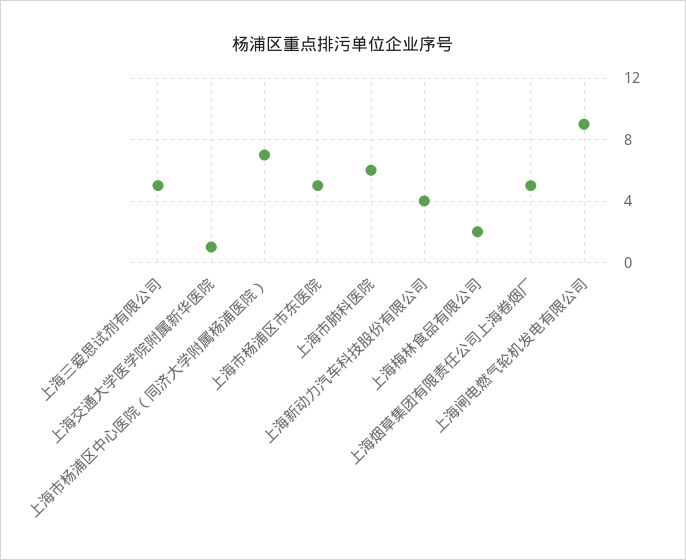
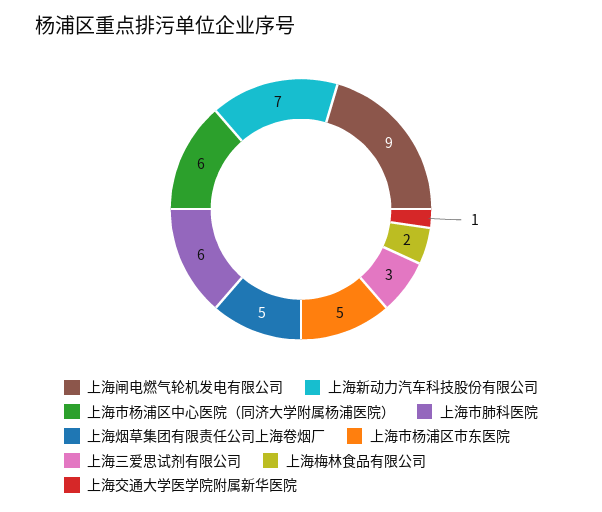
上海三爱思试剂有限公司: 5 -> 3
上海市杨浦区中心医院（同济大学附属杨浦医院）: 7 -> 6
上海新动力汽车科技股份有限公司: 4 -> 7

